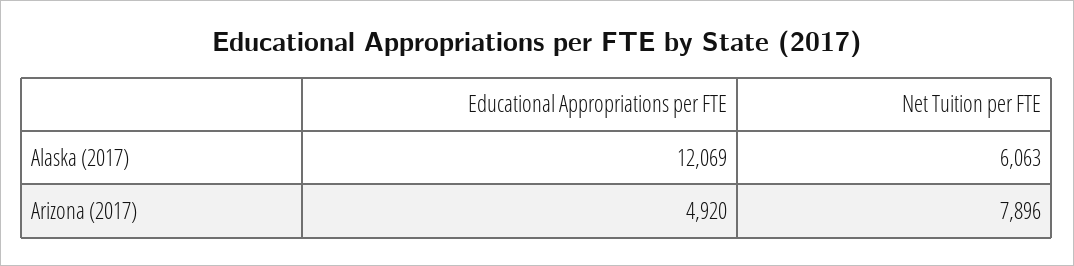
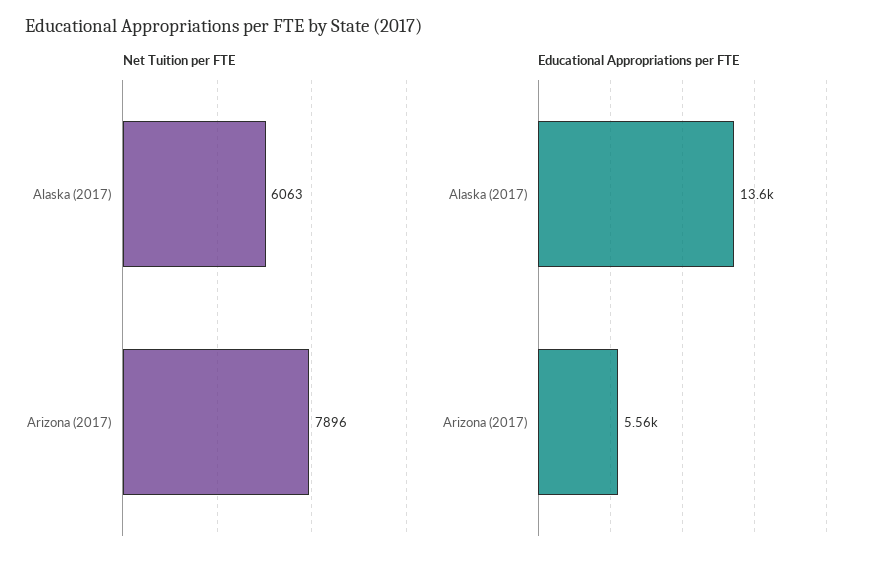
Educational Appropriations per FTE, Alaska (2017): 12069 -> 13600
Educational Appropriations per FTE, Arizona (2017): 4920 -> 5560

